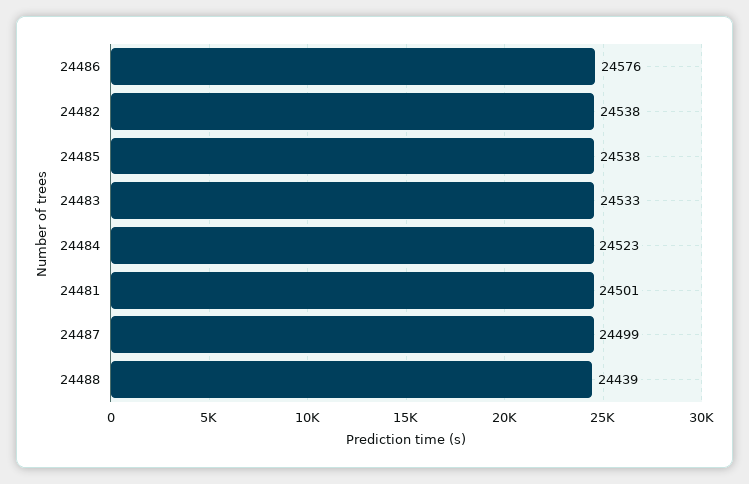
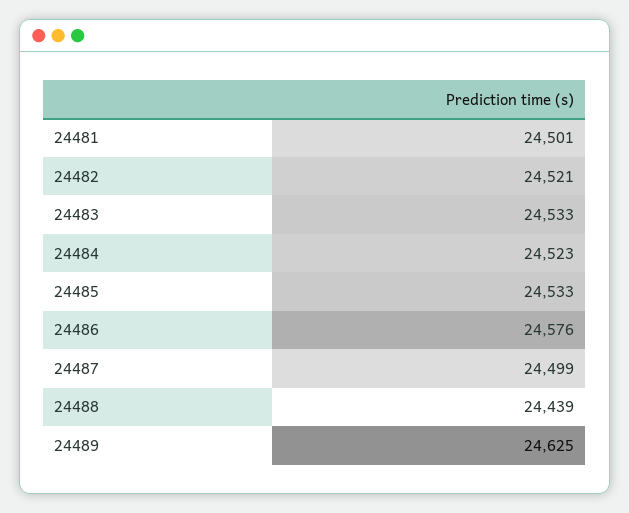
24482: 24538 -> 24521
24485: 24538 -> 24533
24489: none -> 24625

